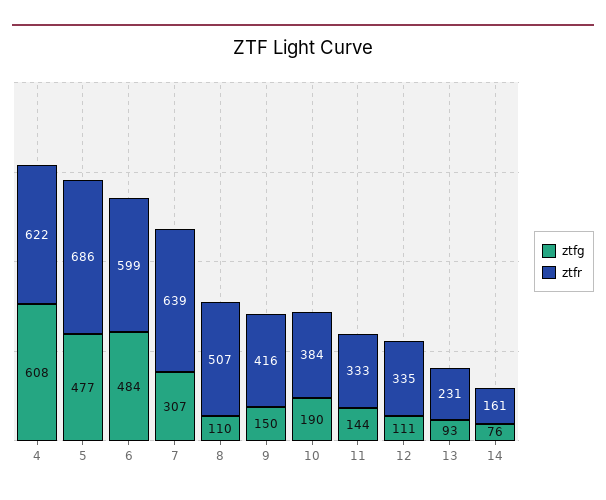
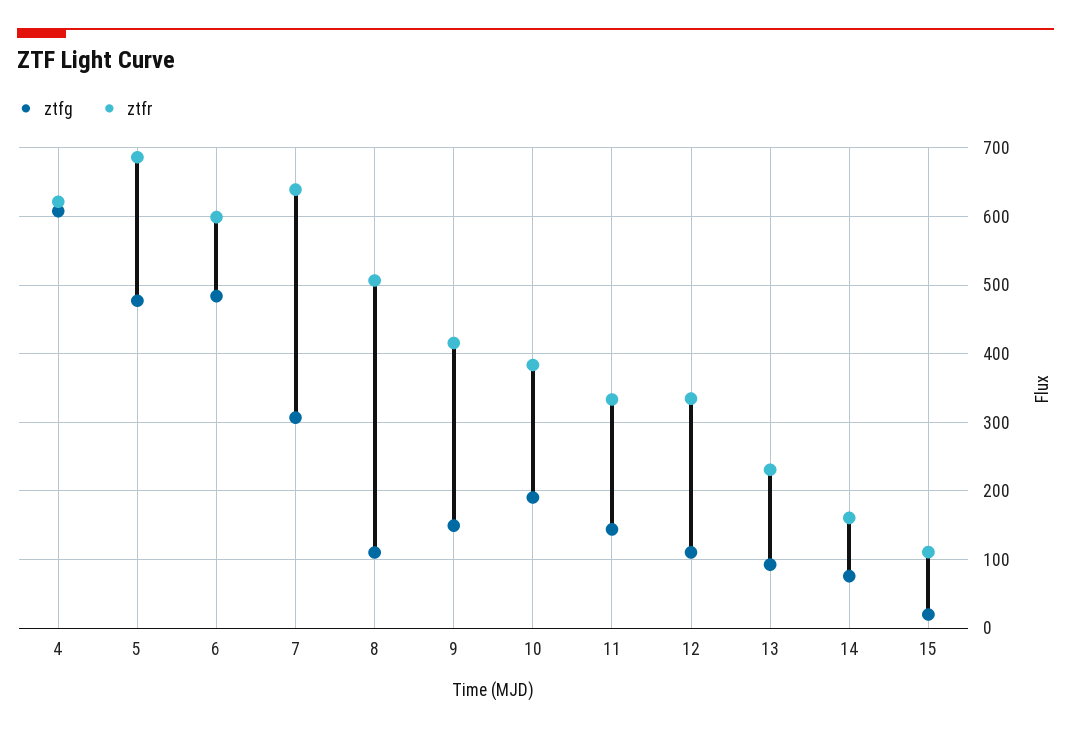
ztfg, 15: none -> 20
ztfr, 15: none -> 110

